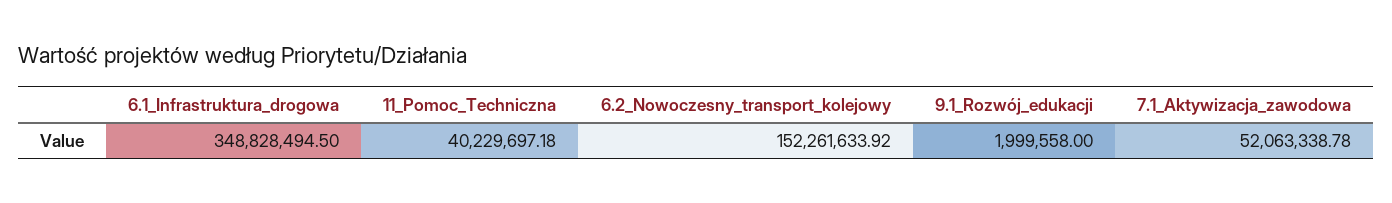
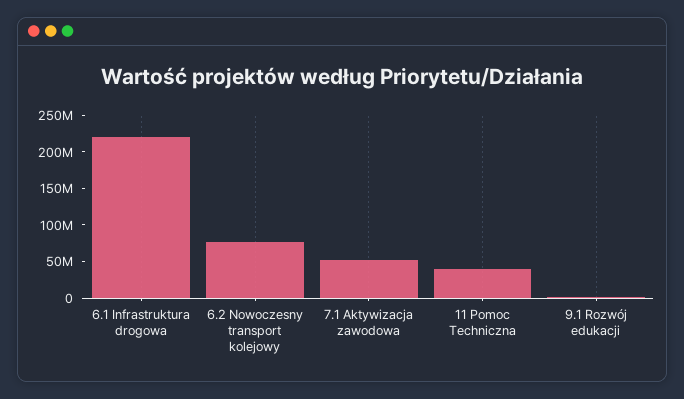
6.1_Infrastruktura_drogowa: 348828494.5 -> 225000000
6.2_Nowoczesny_transport_kolejowy: 152261633.92 -> 75000000

